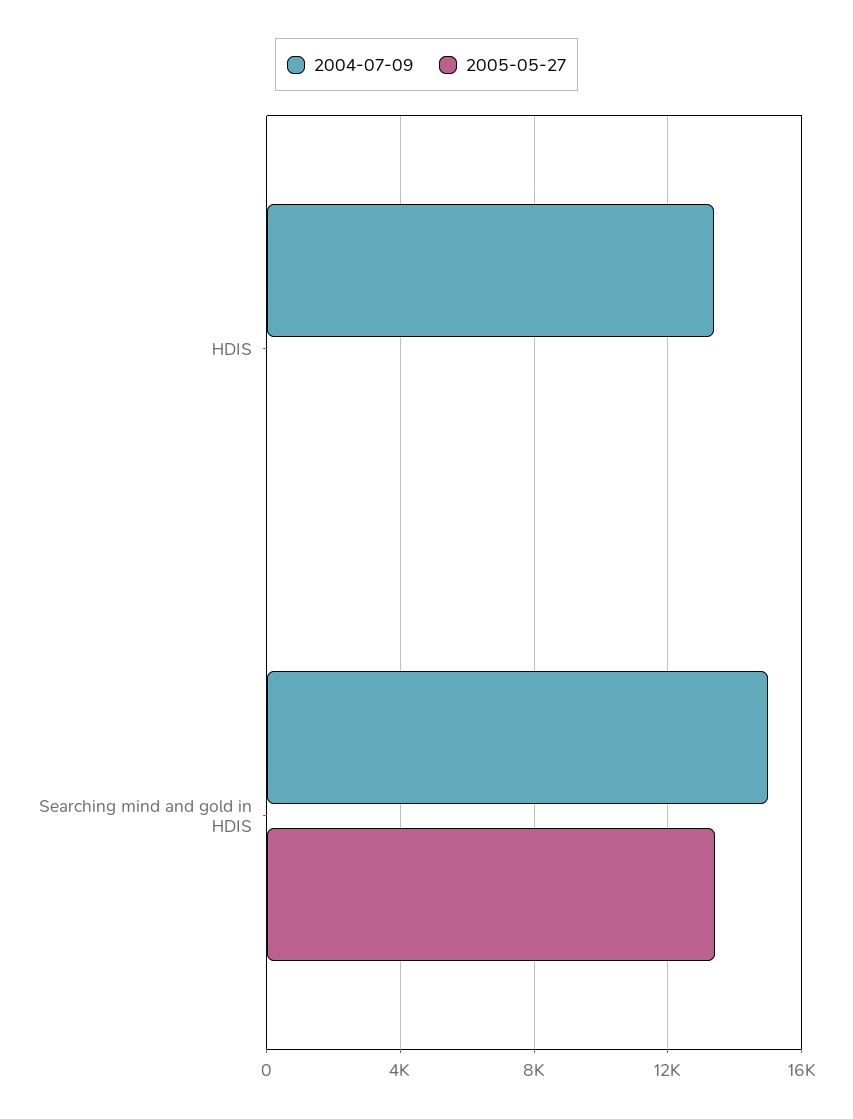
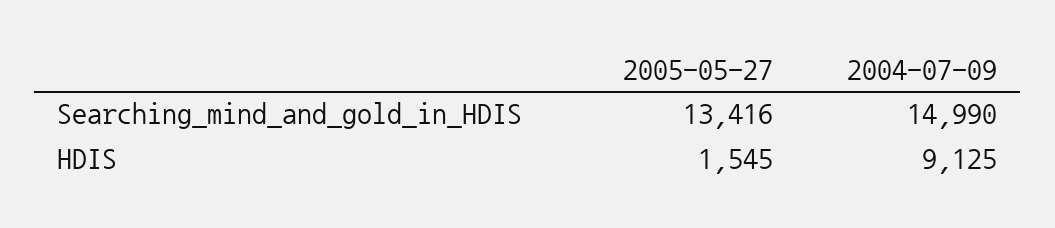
2004-07-09, HDIS: 13500 -> 9125
2005-05-27, HDIS: 0 -> 1545

